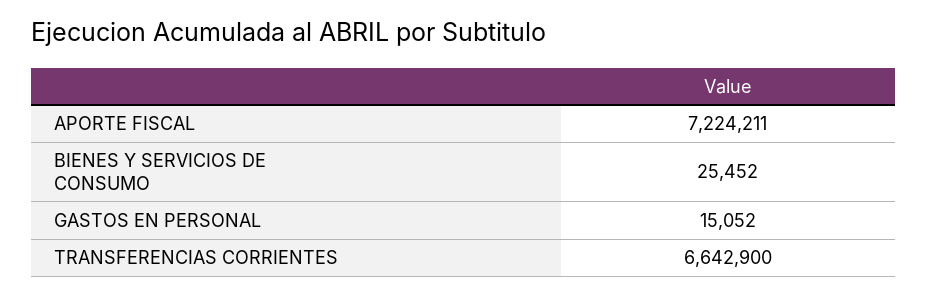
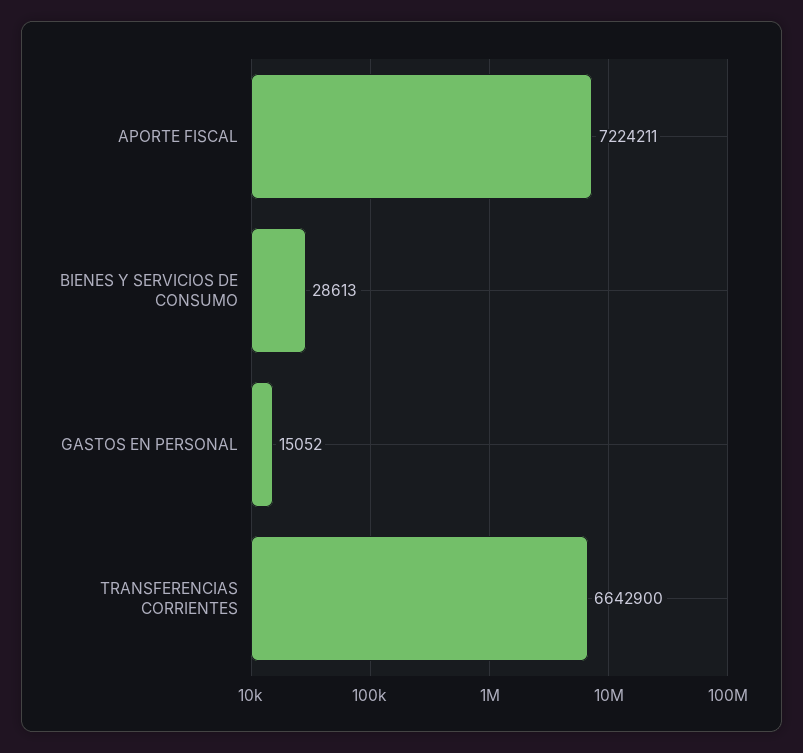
BIENES Y SERVICIOS DE CONSUMO: 25452 -> 28613

